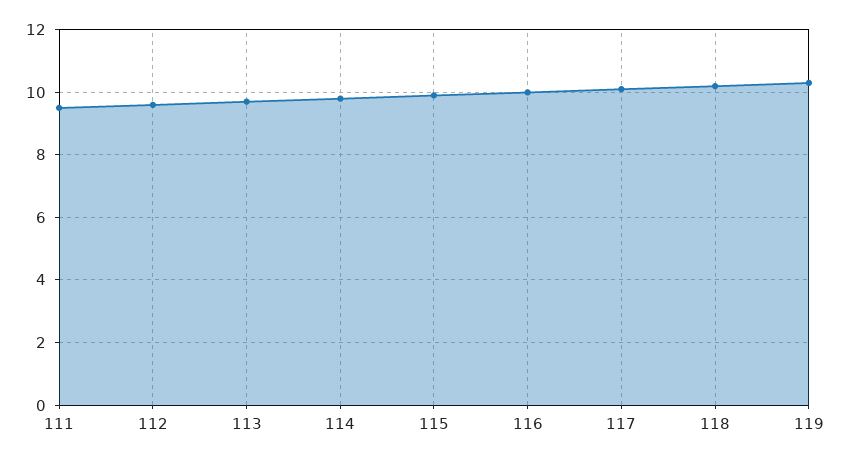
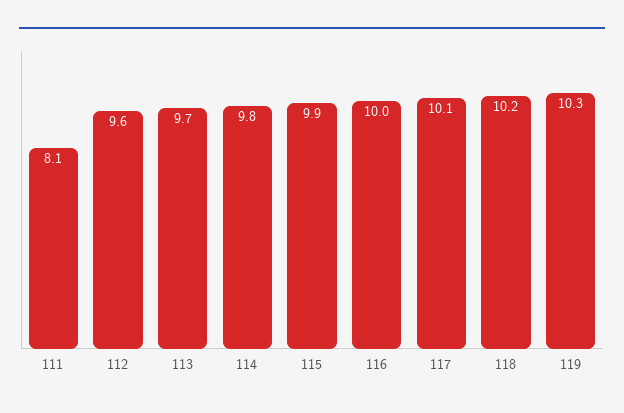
111: 9.5 -> 8.1

